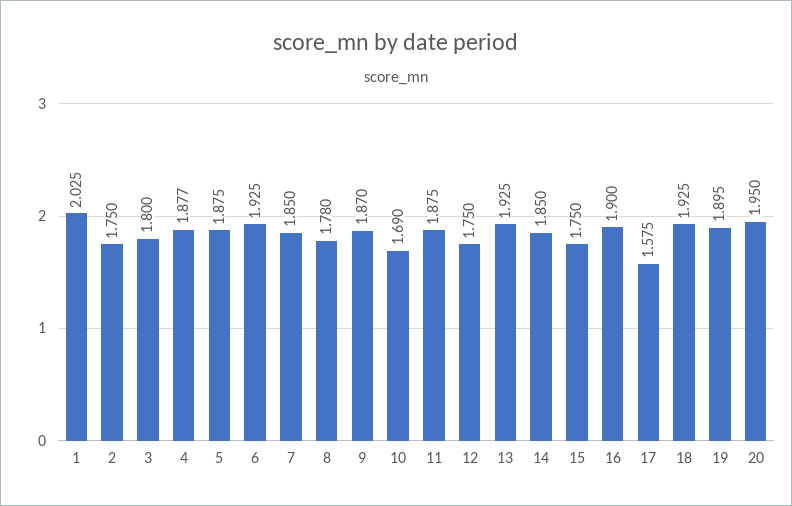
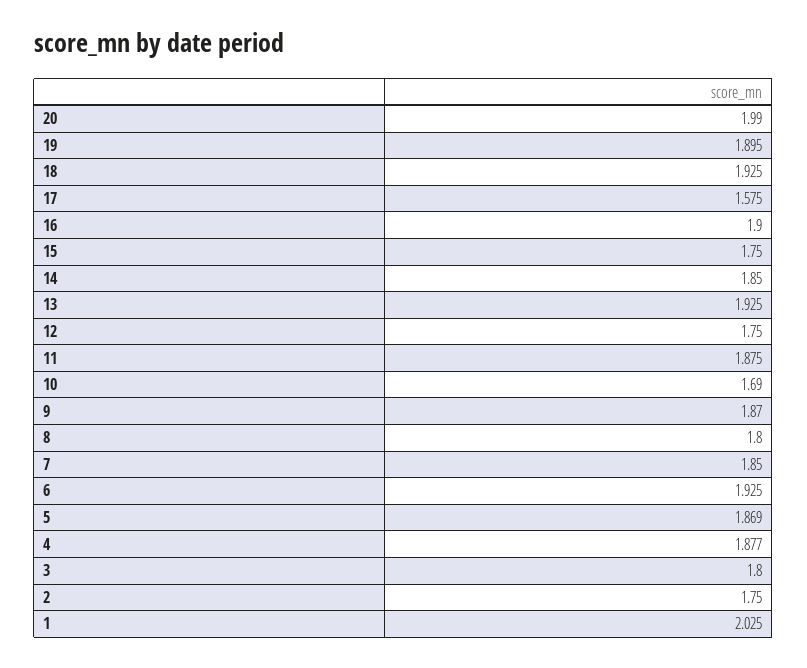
5: 1.875 -> 1.869
8: 1.78 -> 1.8
20: 1.95 -> 1.99

